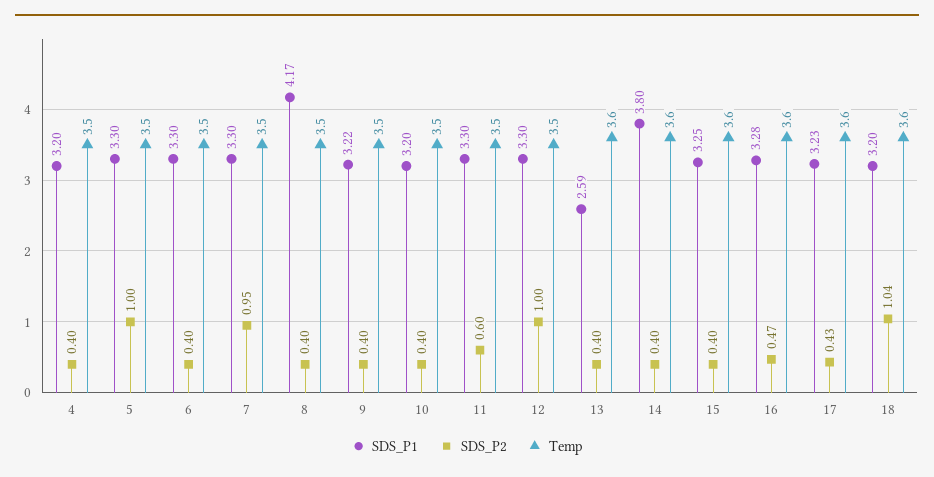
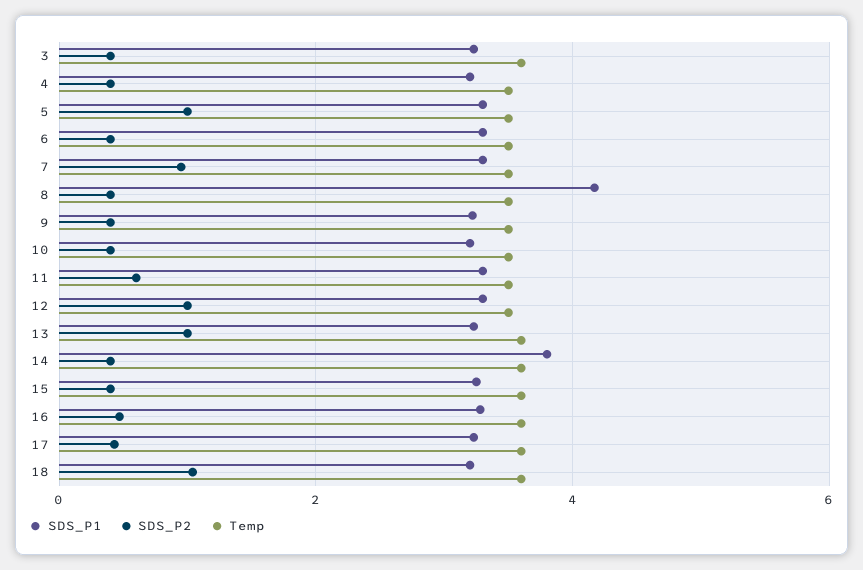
SDS_P1, 13: 2.59 -> 3.2
SDS_P2, 13: 0.4 -> 1
SDS_P1, 3: none -> 3.2
SDS_P2, 3: none -> 0.4
Temp, 3: none -> 3.6

